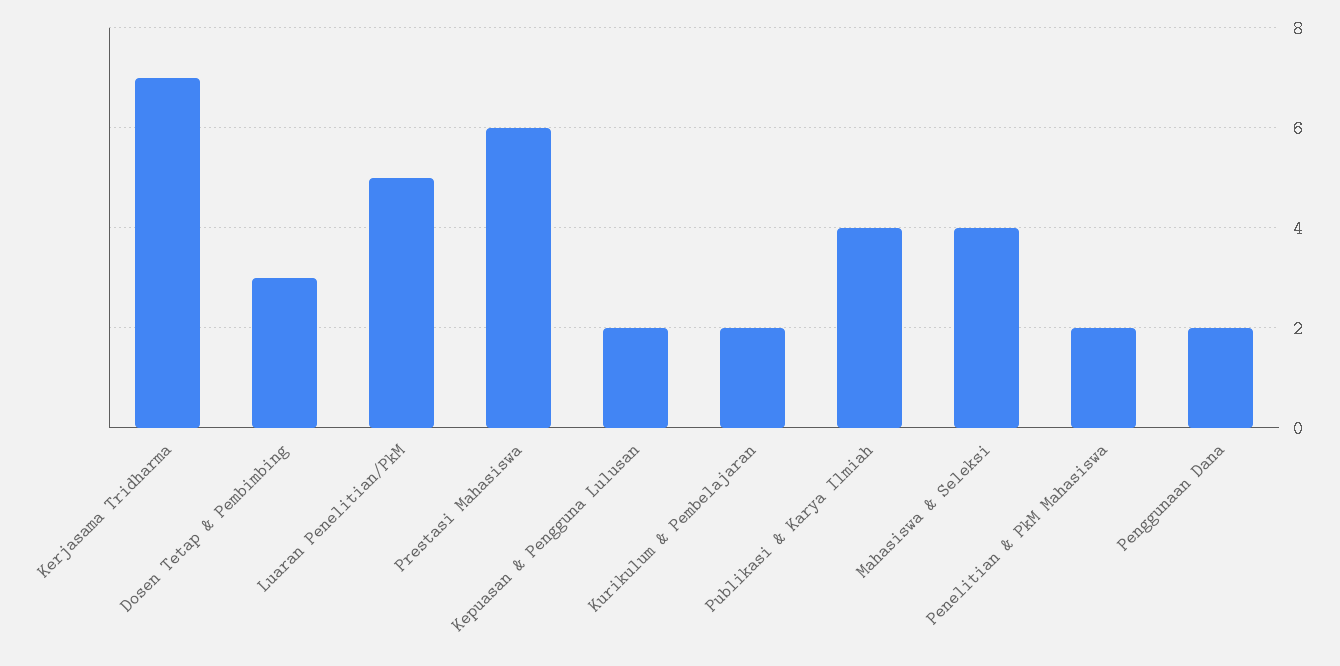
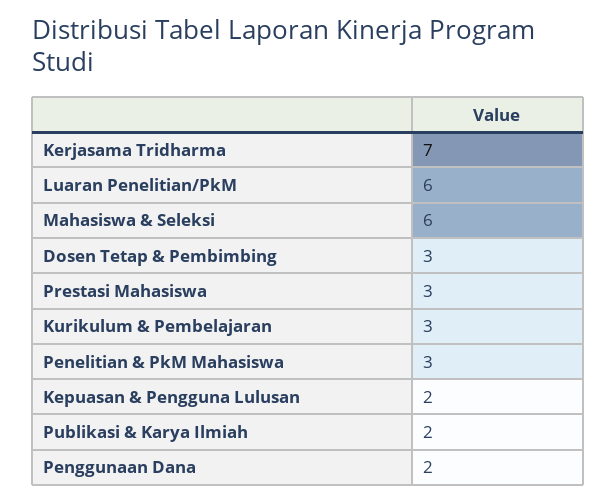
Luaran Penelitian/PkM: 5 -> 6
Prestasi Mahasiswa: 6 -> 3
Kurikulum & Pembelajaran: 2 -> 3
Publikasi & Karya Ilmiah: 4 -> 2
Mahasiswa & Seleksi: 4 -> 6
Penelitian & PkM Mahasiswa: 2 -> 3

